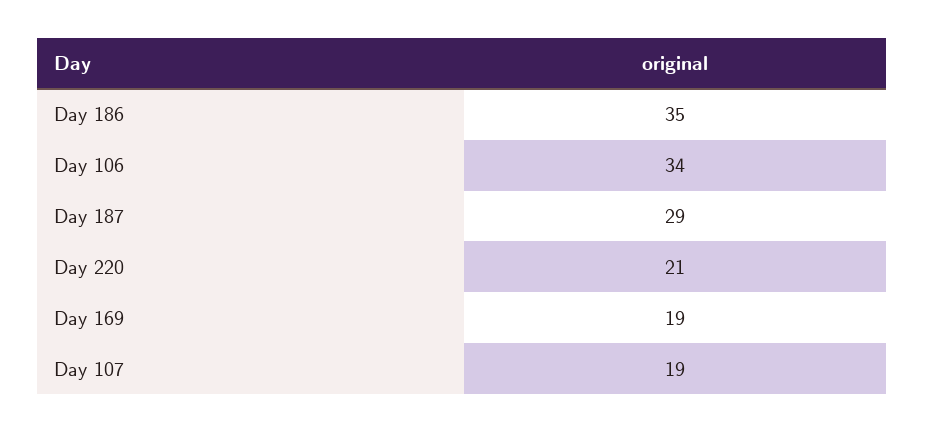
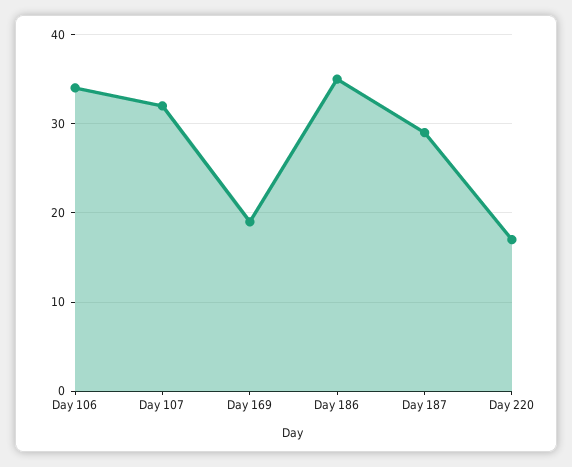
Day 220: 21 -> 17
Day 107: 19 -> 32

